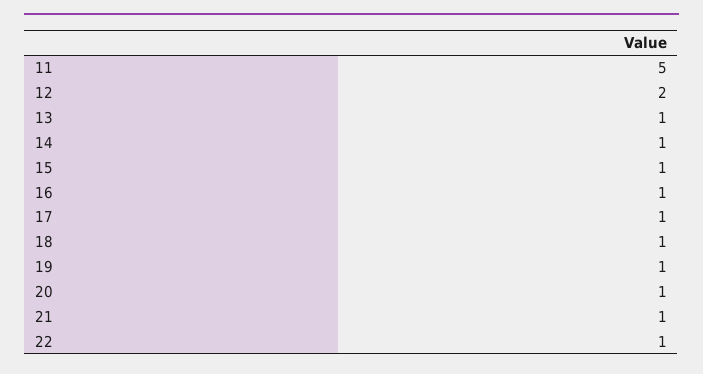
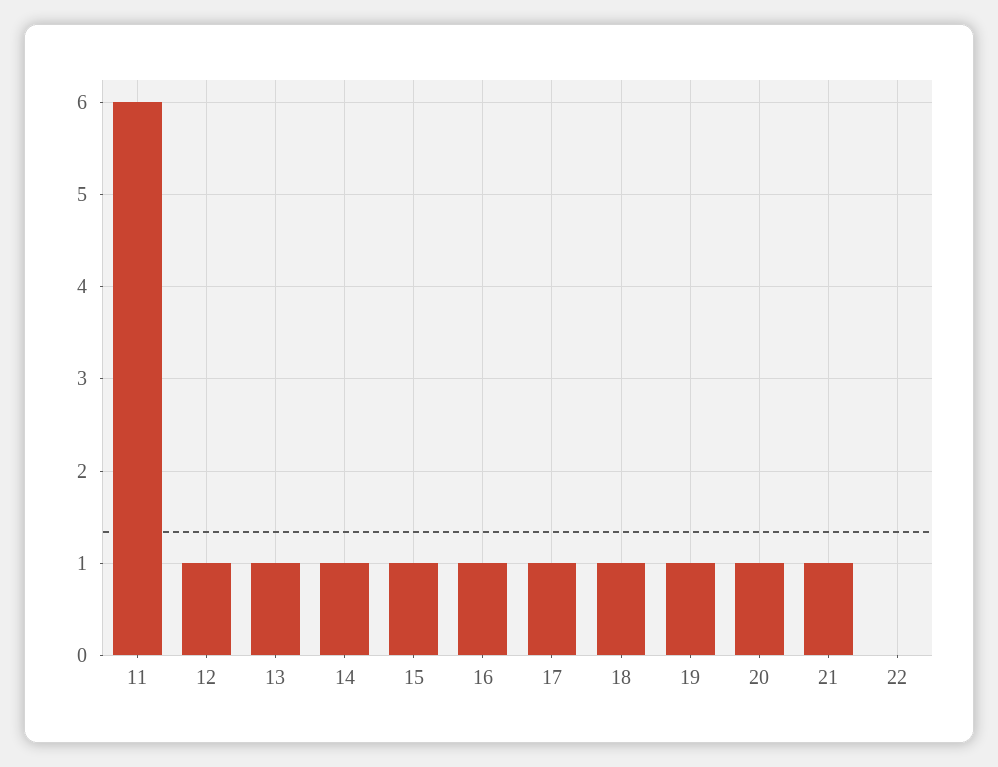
11: 5 -> 6
12: 2 -> 1
22: 1 -> 0

